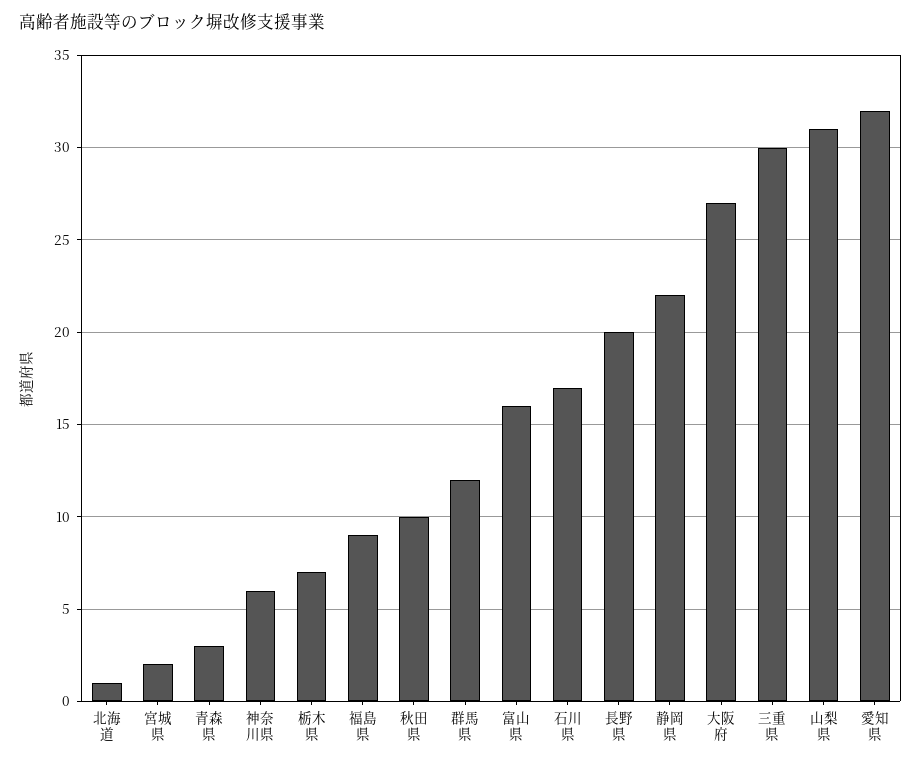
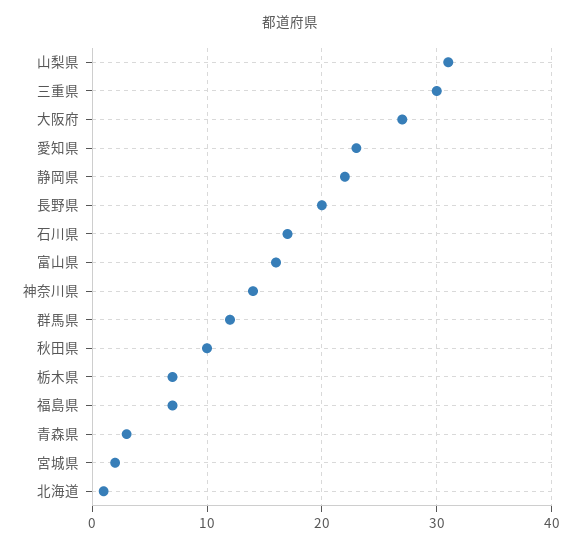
神奈川県: 6 -> 14
福島県: 9 -> 7
愛知県: 32 -> 23

